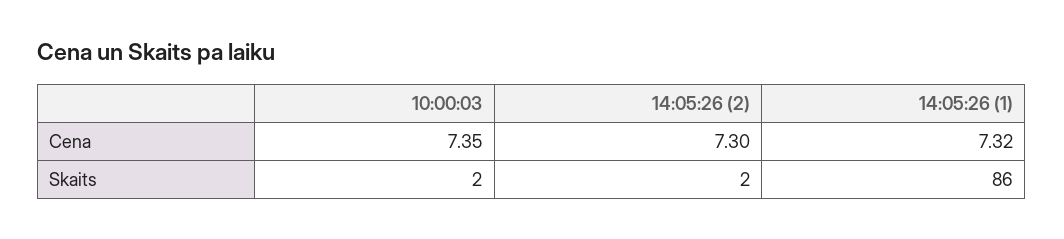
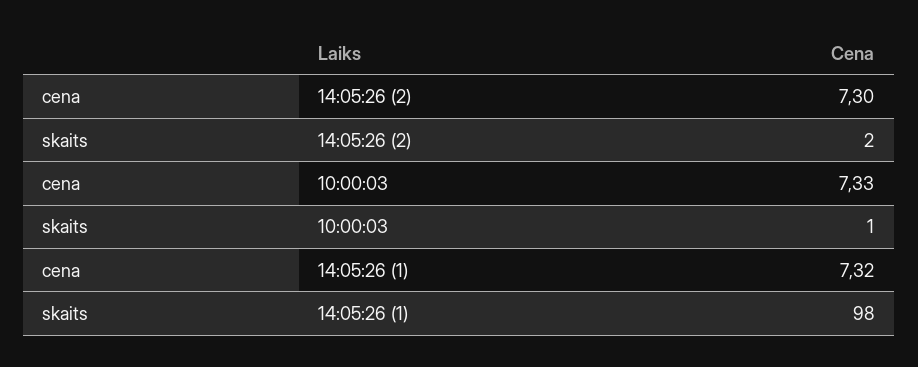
10:00:03, Cena: 7.35 -> 7.33
10:00:03, Skaits: 2 -> 1
14:05:26 (1), Skaits: 86 -> 98

